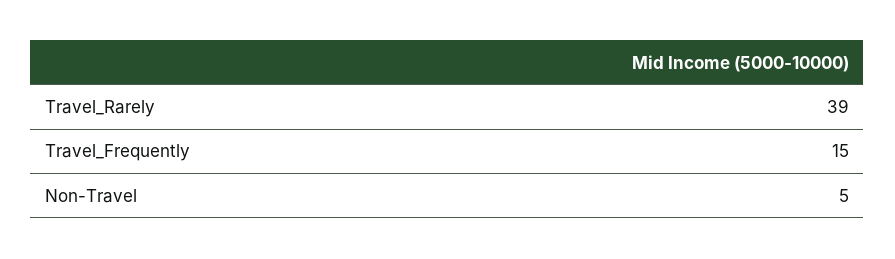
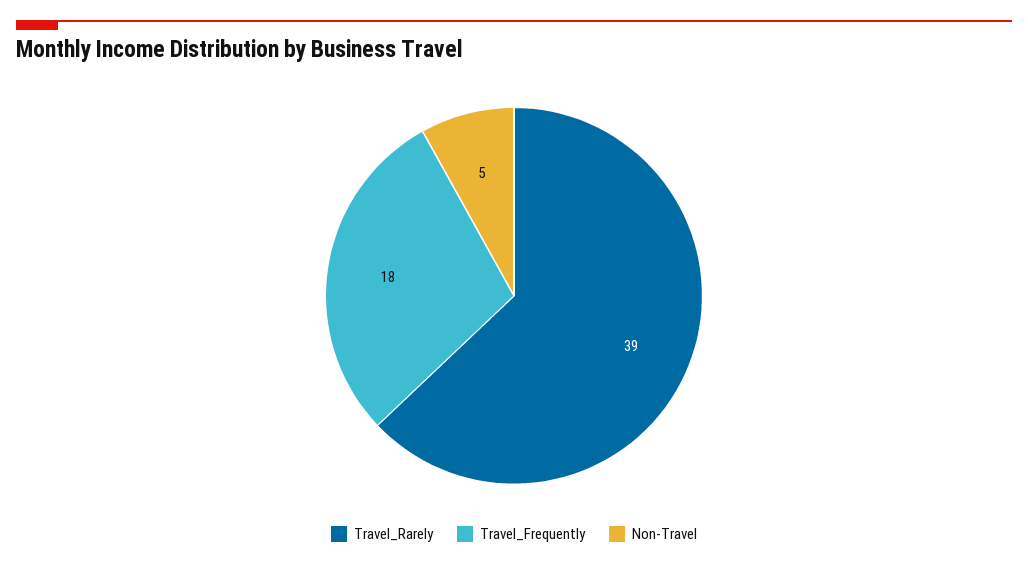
Travel_Frequently: 15 -> 18

